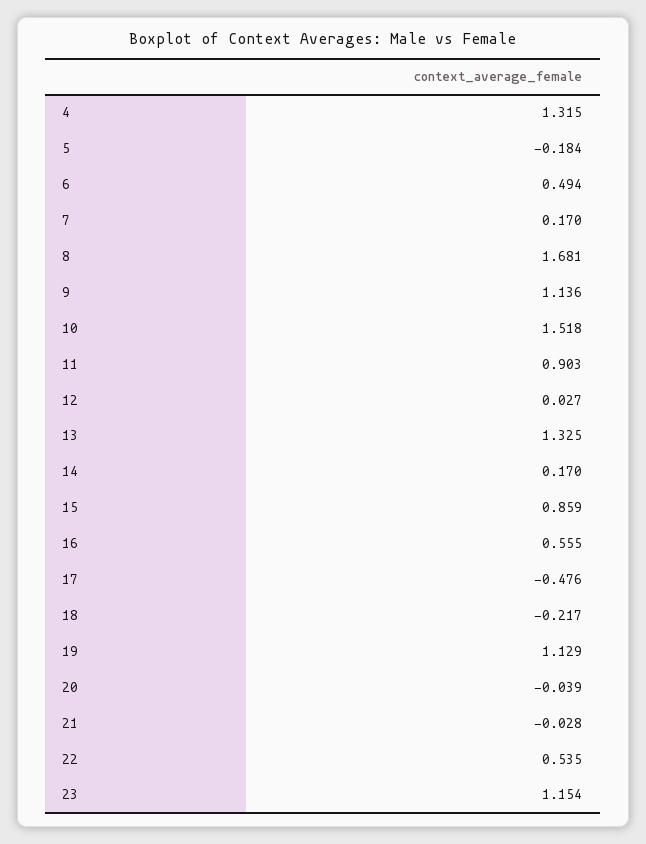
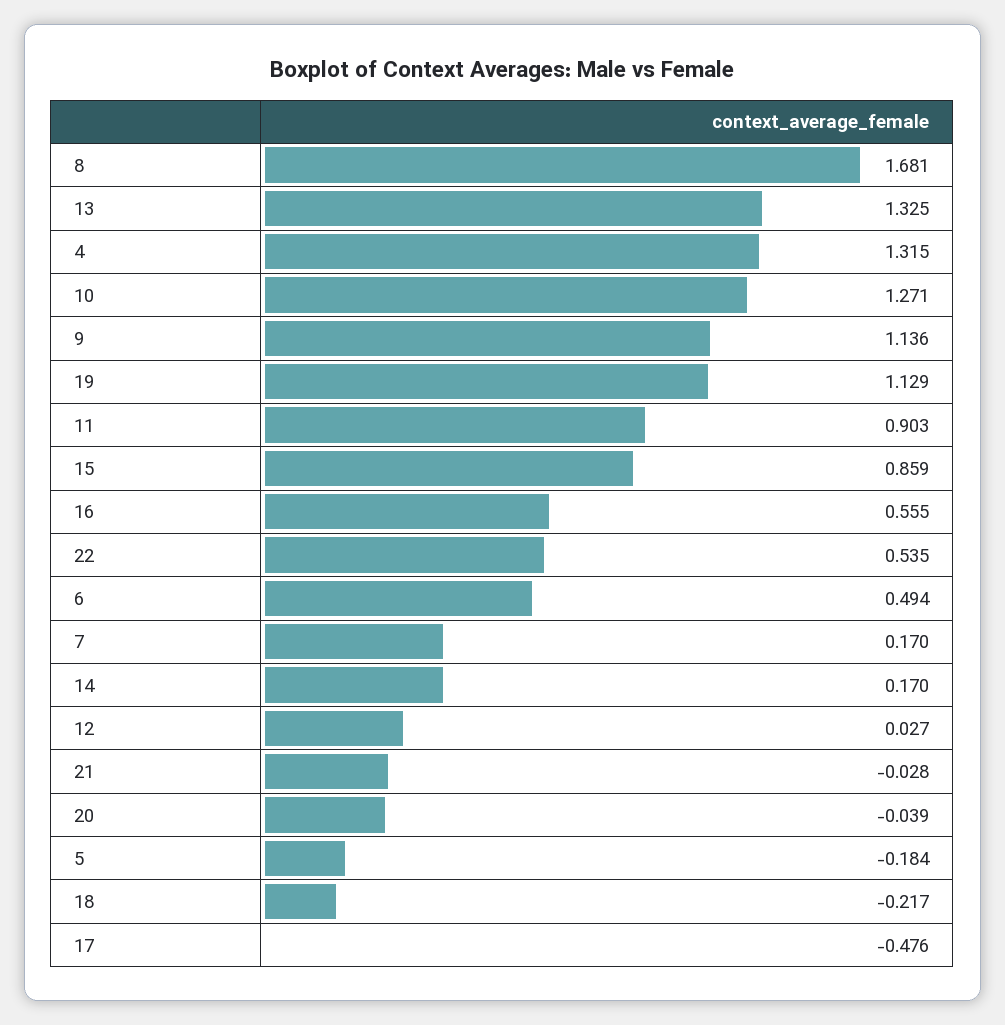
10: 1.518 -> 1.271
23: 1.154 -> none

